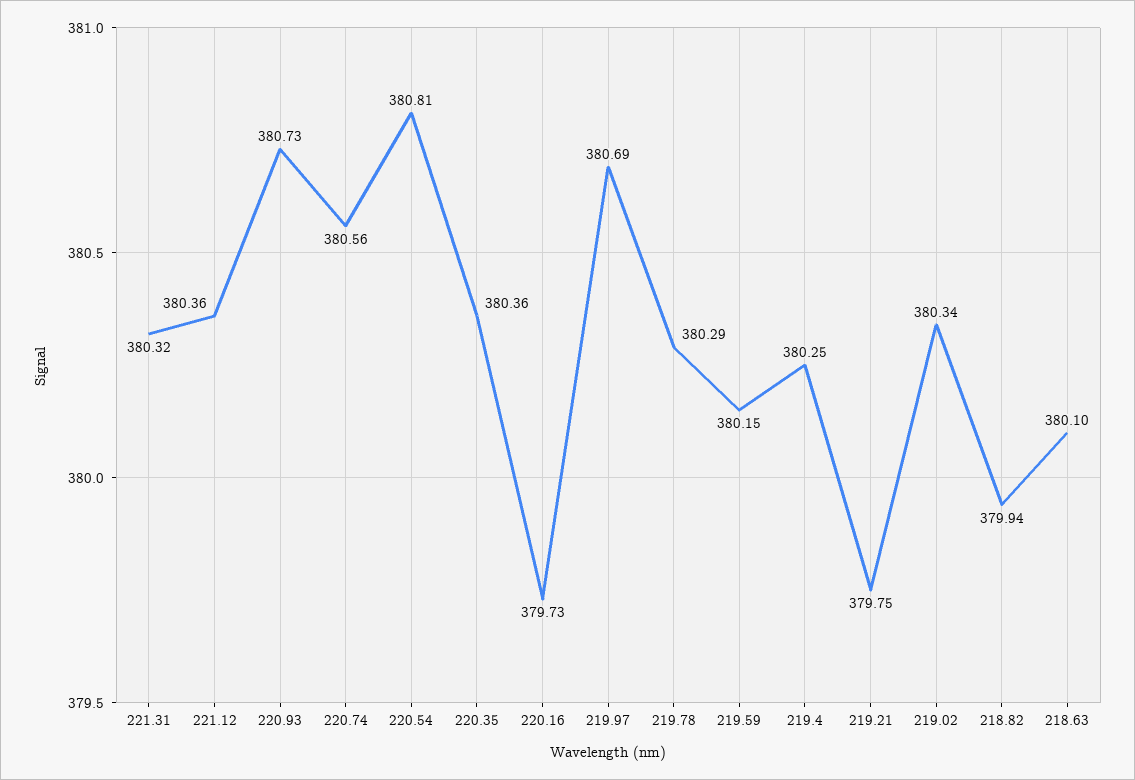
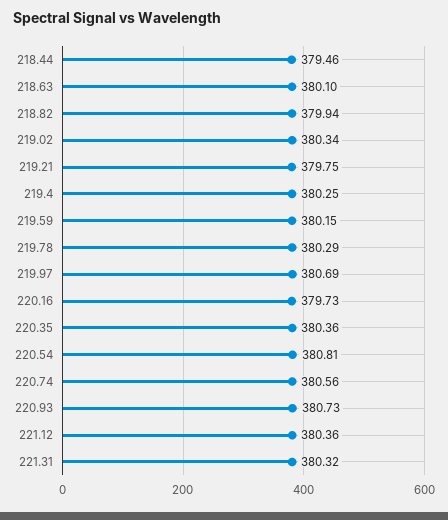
218.44: none -> 379.46

